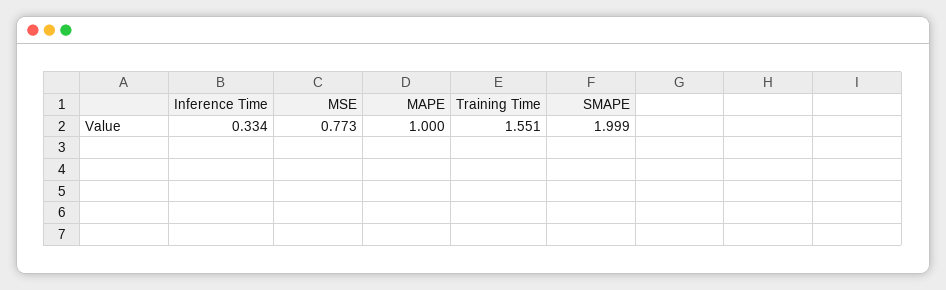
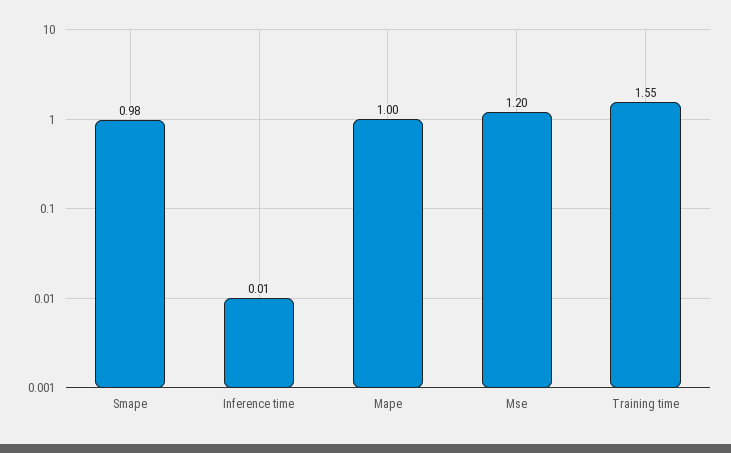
Inference Time: 0.334 -> 0.01
MSE: 0.773 -> 1.2
SMAPE: 1.999 -> 0.98

